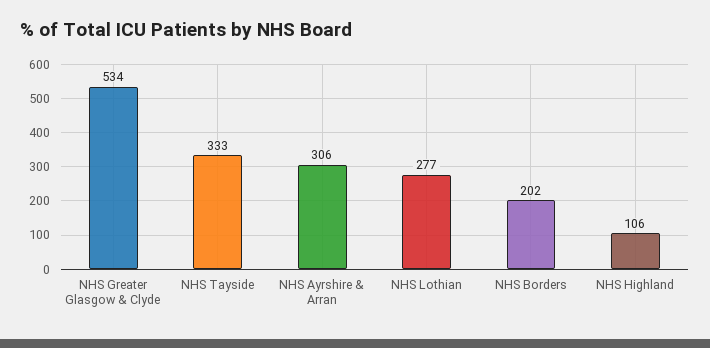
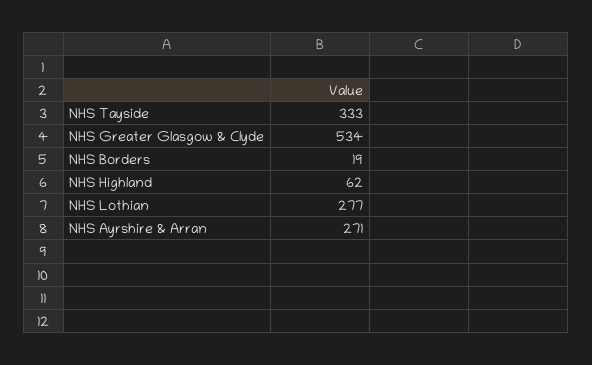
NHS Ayrshire & Arran: 306 -> 271
NHS Borders: 202 -> 19
NHS Highland: 106 -> 62

